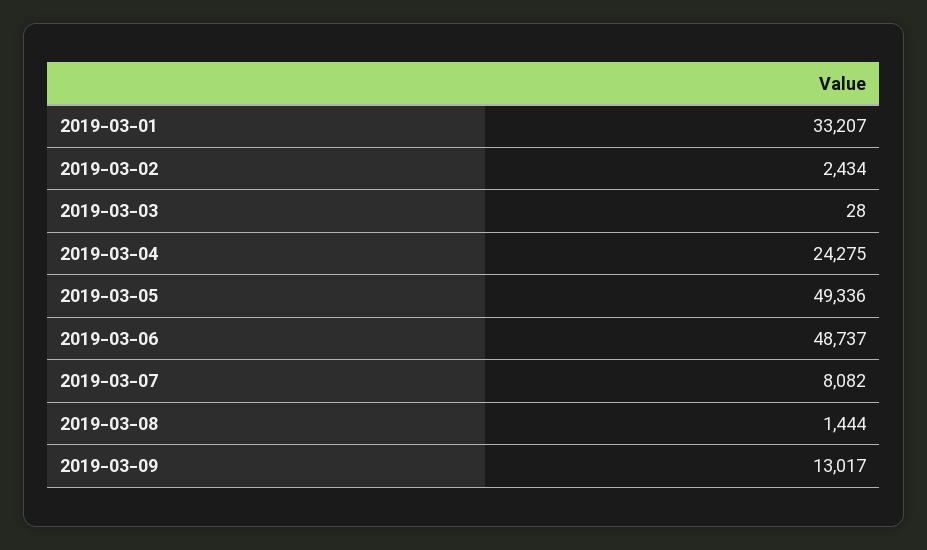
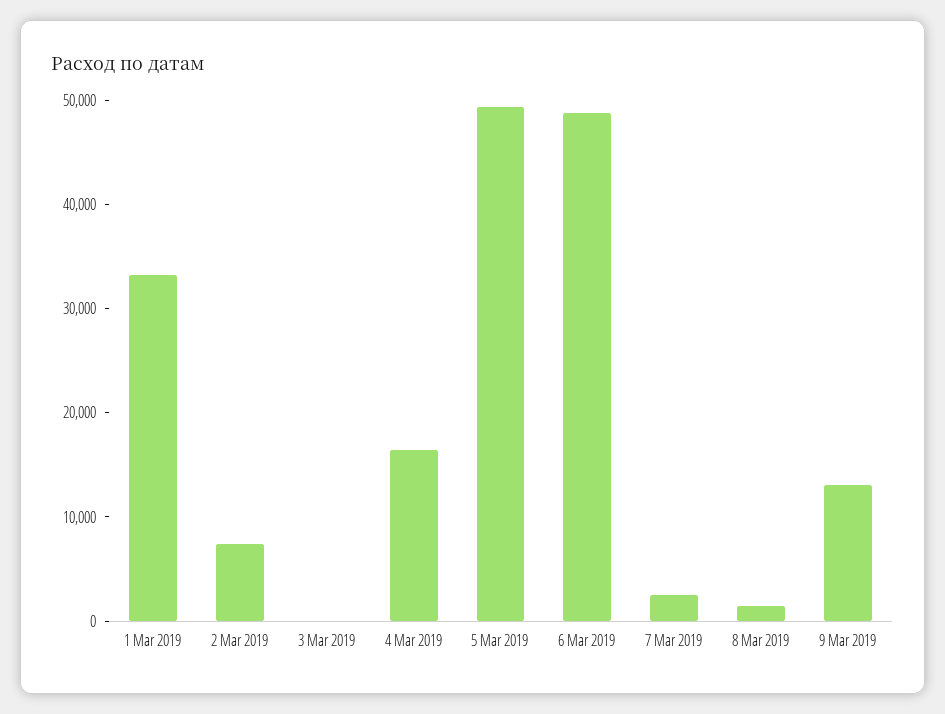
2019-03-02: 2434 -> 8000
2019-03-04: 24275 -> 16000
2019-03-07: 8082 -> 2000

